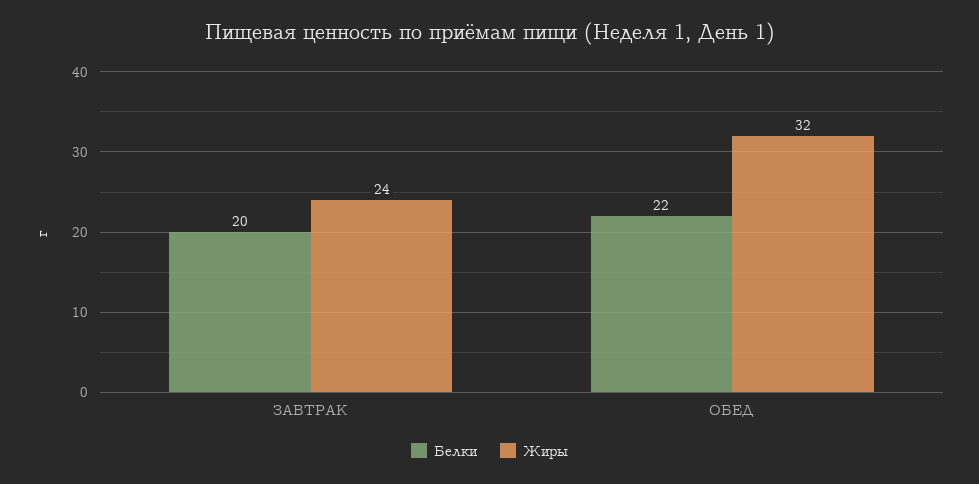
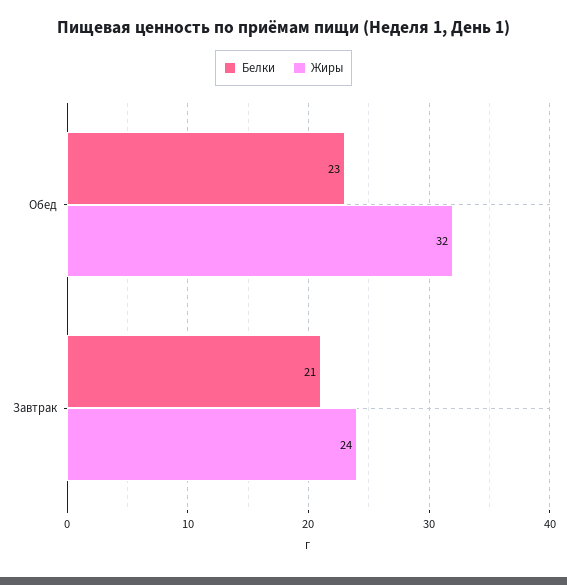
Белки, ЗАВТРАК: 20 -> 21
Белки, ОБЕД: 22 -> 23

